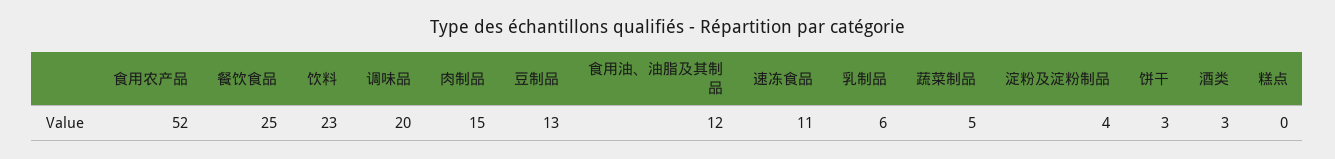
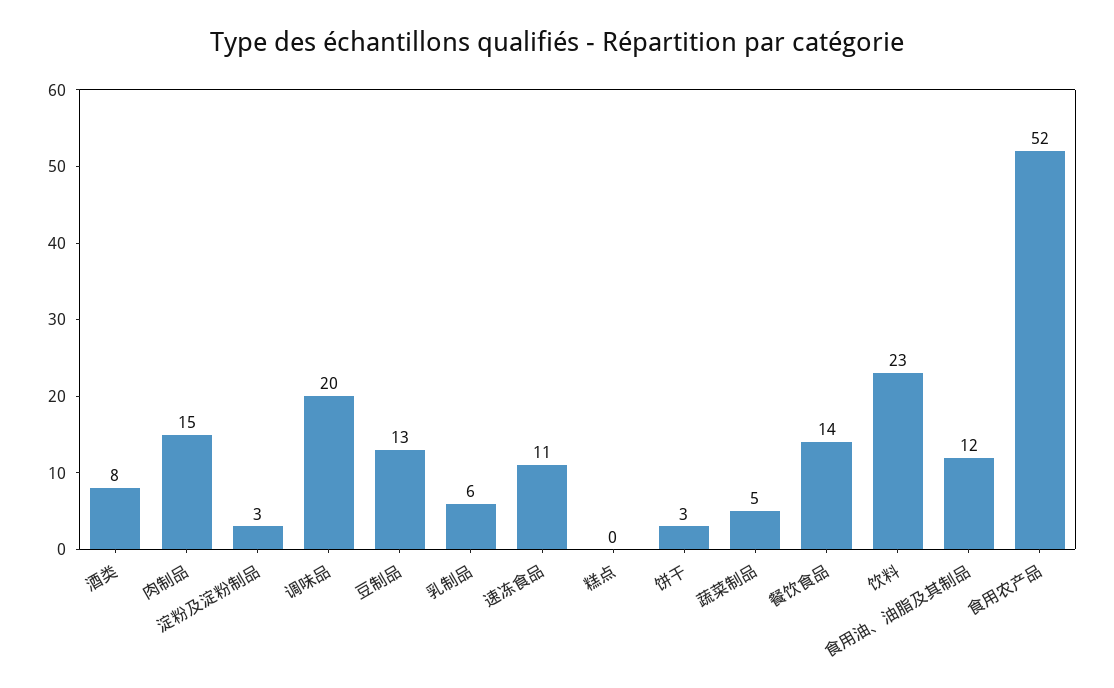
餐饮食品: 25 -> 14
淀粉及淀粉制品: 4 -> 3
酒类: 3 -> 8

